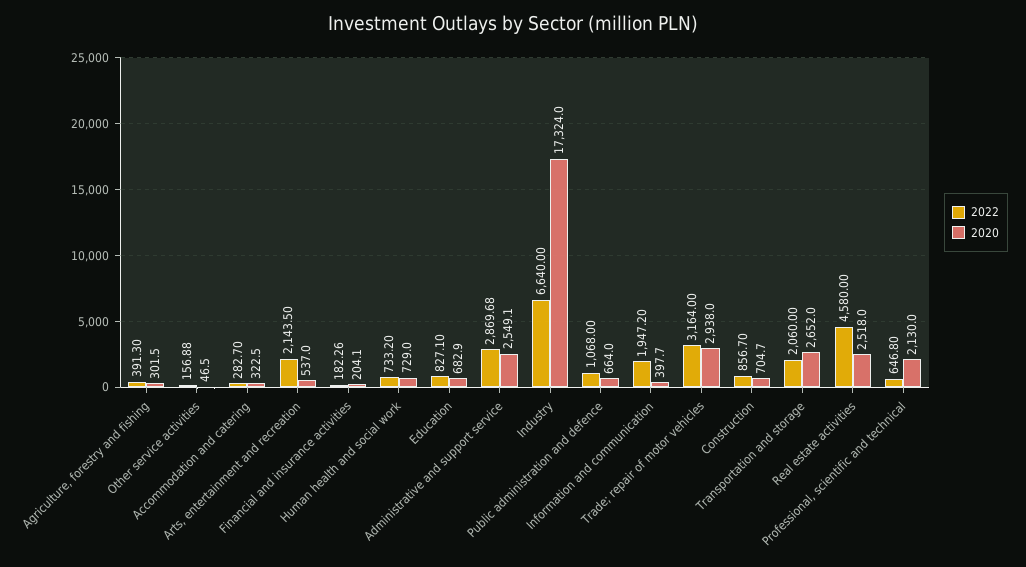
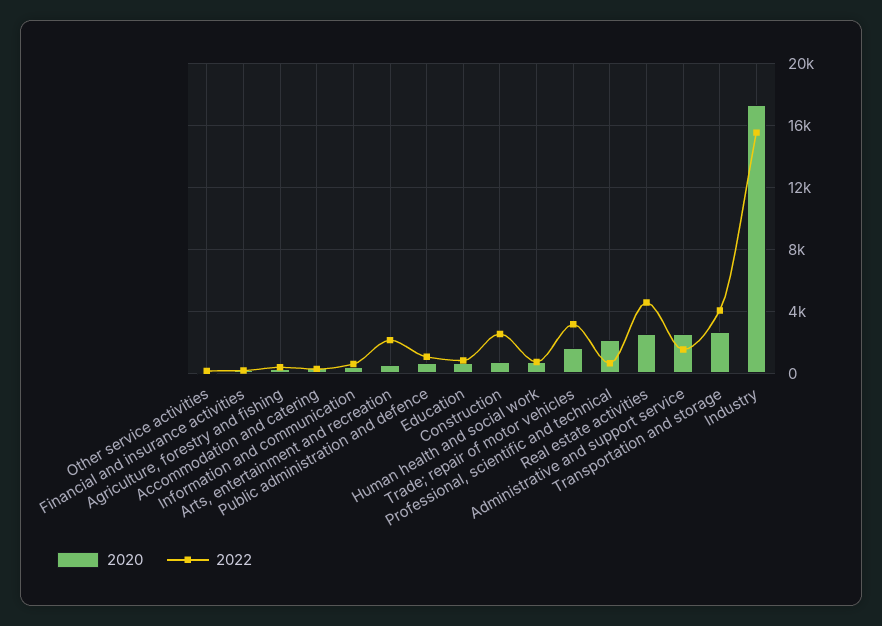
2022, Administrative and support service: 2869.68 -> 1500
2022, Industry: 6640 -> 15500
2022, Information and communication: 1947.2 -> 500
2020, Trade; repair of motor vehicles: 2938 -> 1500
2022, Construction: 856.7 -> 2500
2022, Transportation and storage: 2060 -> 4000

